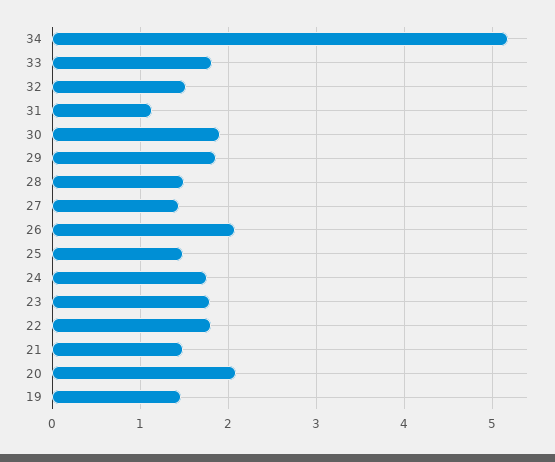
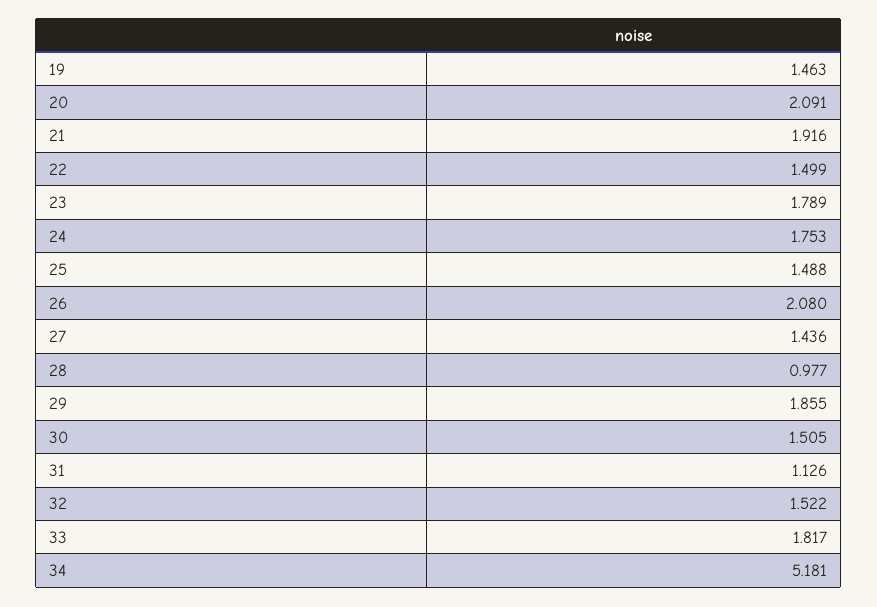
30: 1.9 -> 1.505
28: 1.5 -> 0.977
22: 1.8 -> 1.499
21: 1.5 -> 1.916

